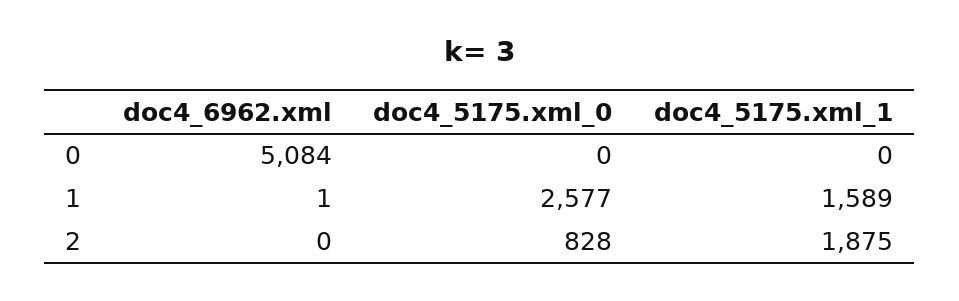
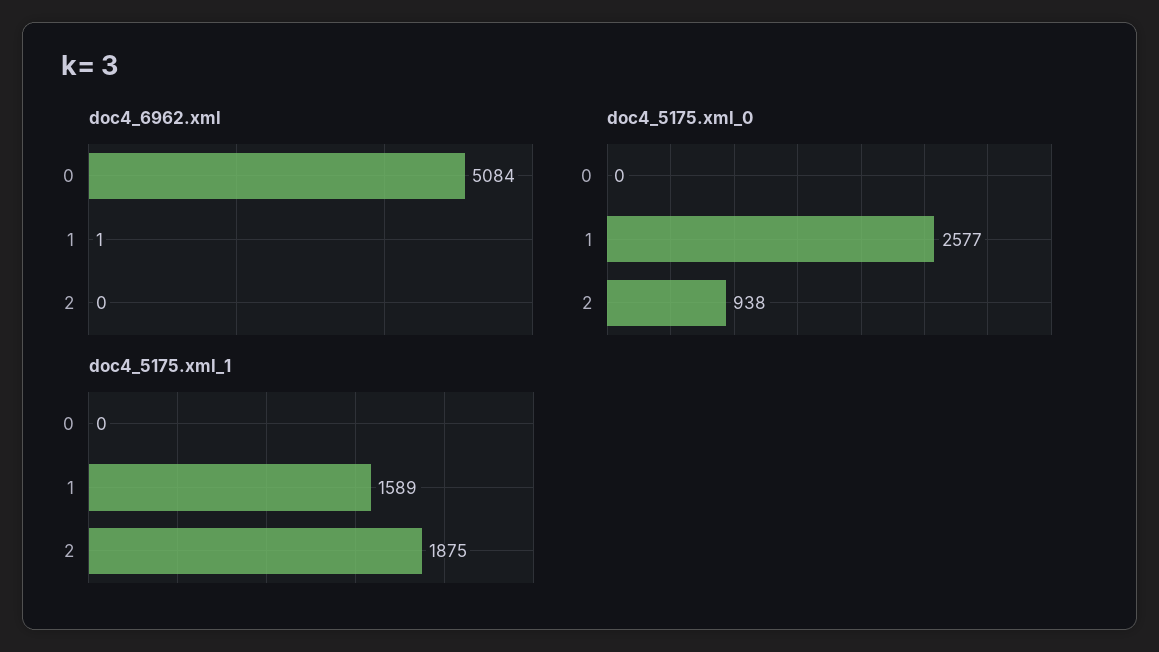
doc4_5175.xml_0, 2: 828 -> 938

